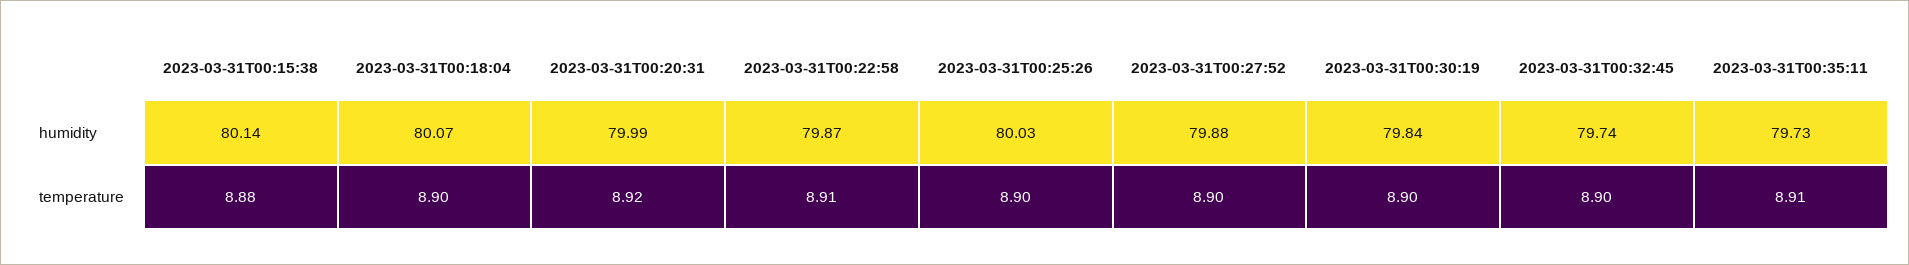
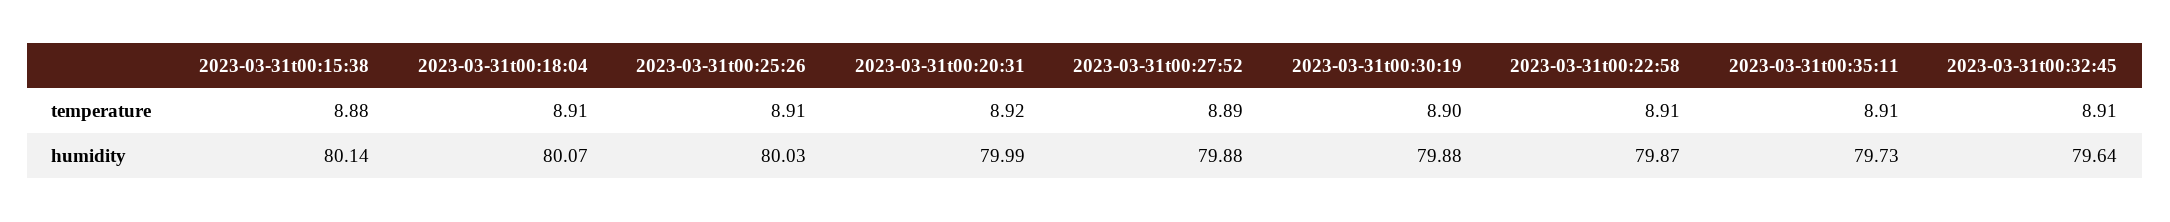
2023-03-31T00:30:19, humidity: 79.84 -> 79.88
2023-03-31T00:32:45, humidity: 79.74 -> 79.64
2023-03-31T00:18:04, temperature: 8.9 -> 8.91
2023-03-31T00:25:26, temperature: 8.9 -> 8.91
2023-03-31T00:27:52, temperature: 8.9 -> 8.89
2023-03-31T00:32:45, temperature: 8.9 -> 8.91

